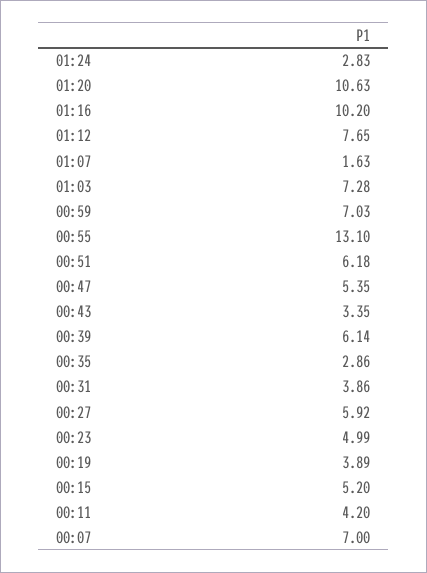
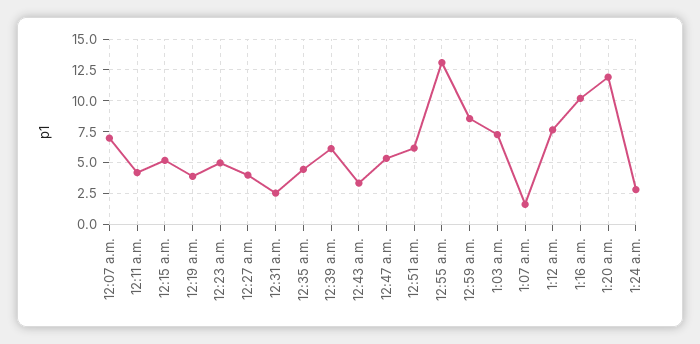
01:20: 10.63 -> 12
00:59: 7.03 -> 8.5
00:35: 2.86 -> 4.5
00:31: 3.86 -> 2.5
00:27: 5.92 -> 4

